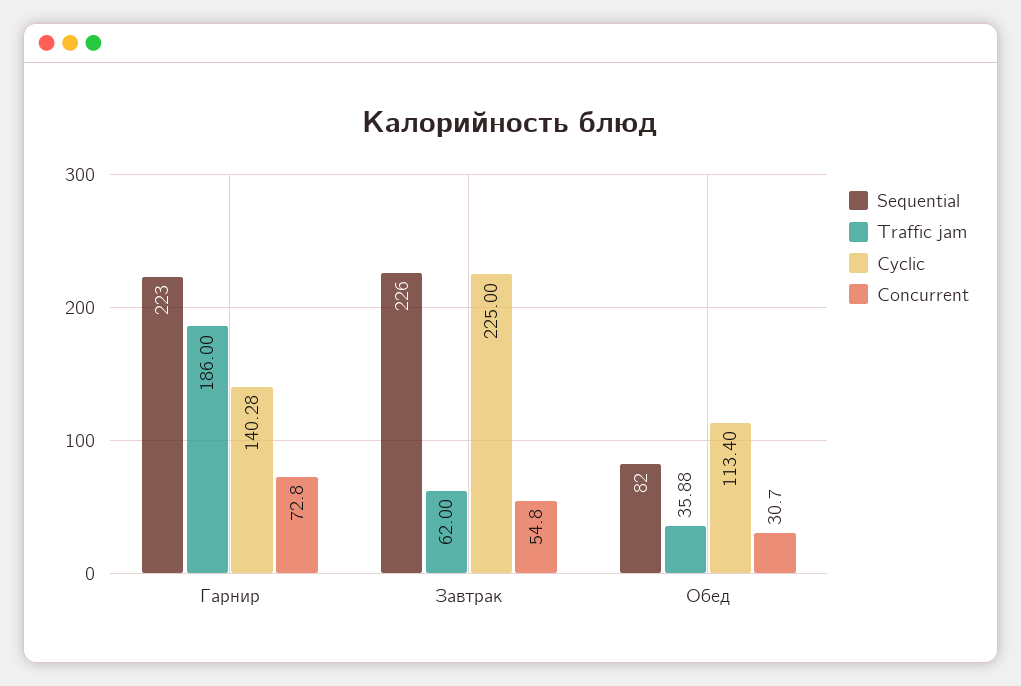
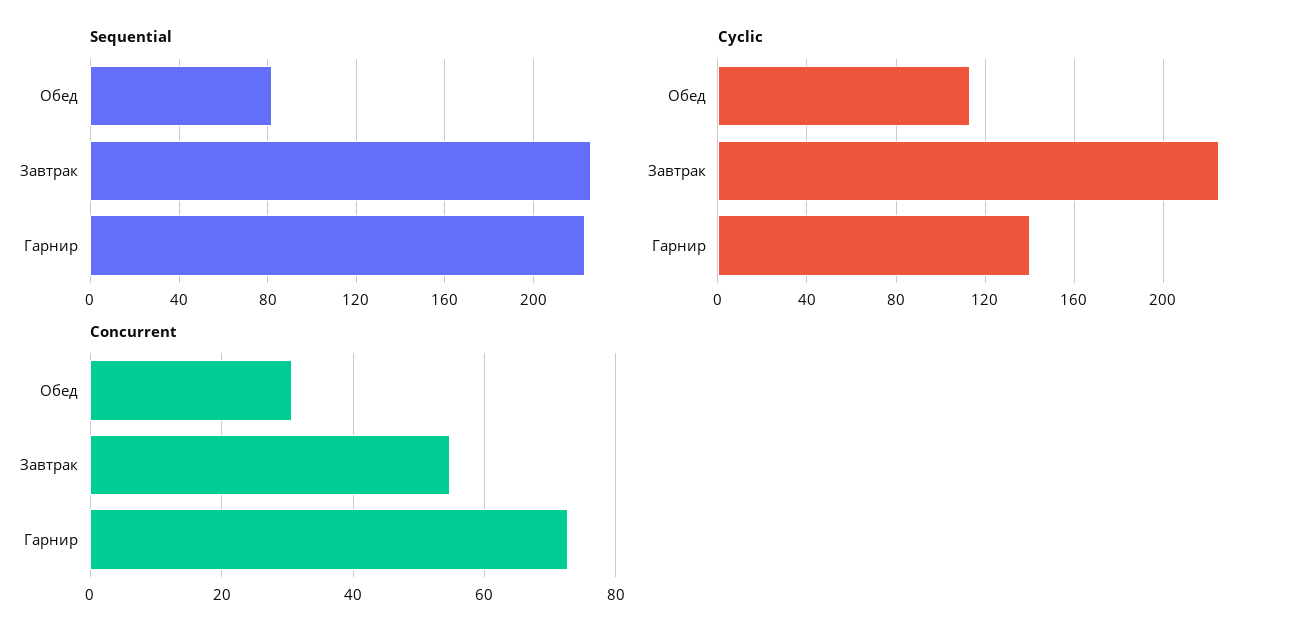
Traffic jam, Гарнир: 186 -> none
Traffic jam, Завтрак: 62 -> none
Traffic jam, Обед: 35.88 -> none

